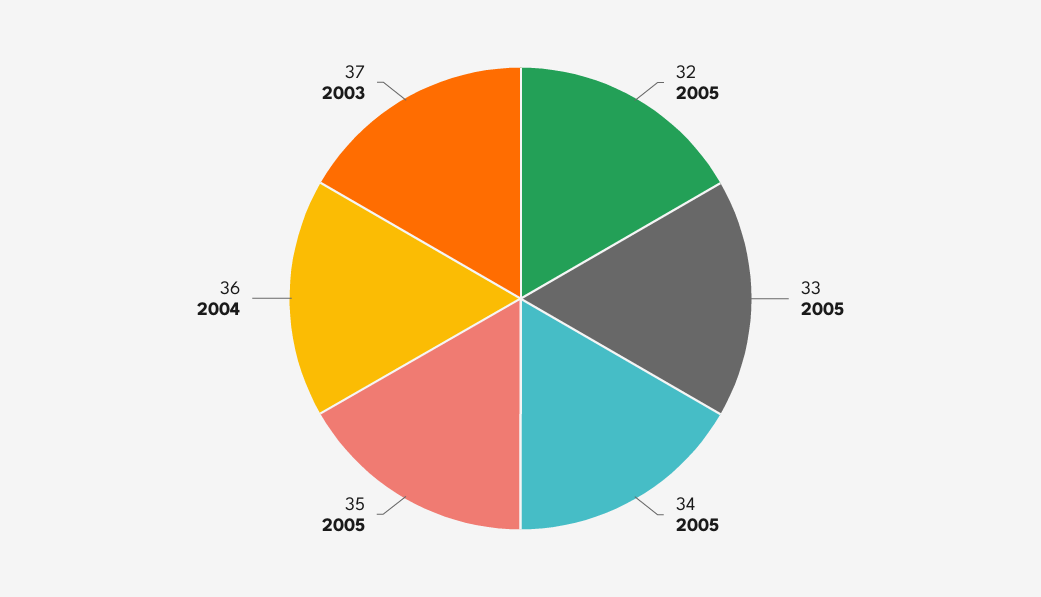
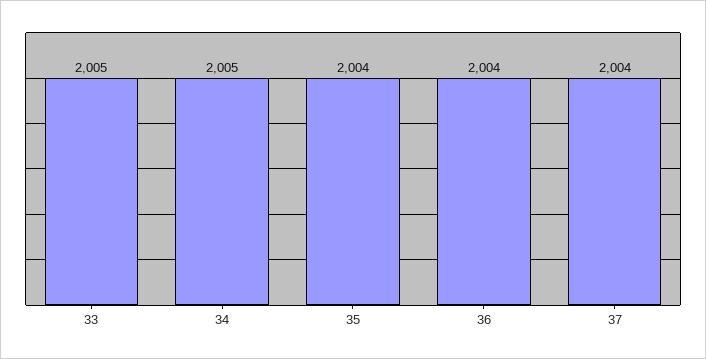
32: 2005 -> none
35: 2005 -> 2004
37: 2003 -> 2004

